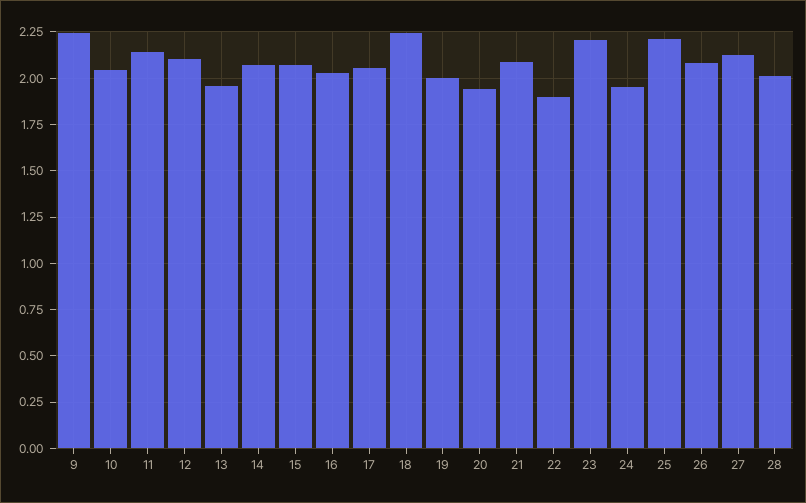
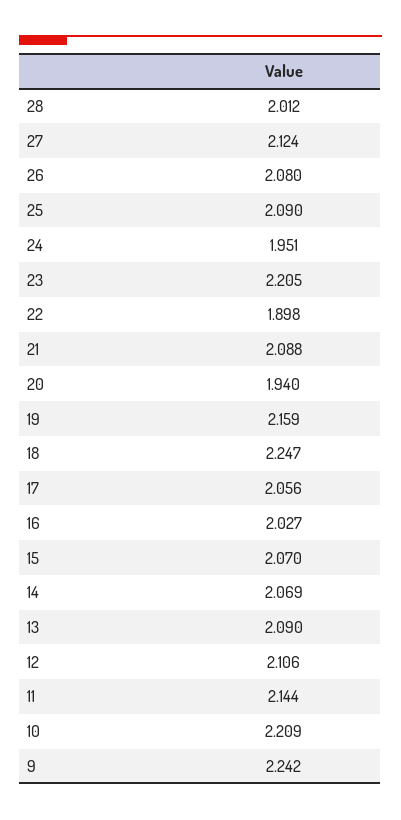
10: 2.05 -> 2.209
13: 1.95 -> 2.09
19: 2 -> 2.159
25: 2.2 -> 2.09

